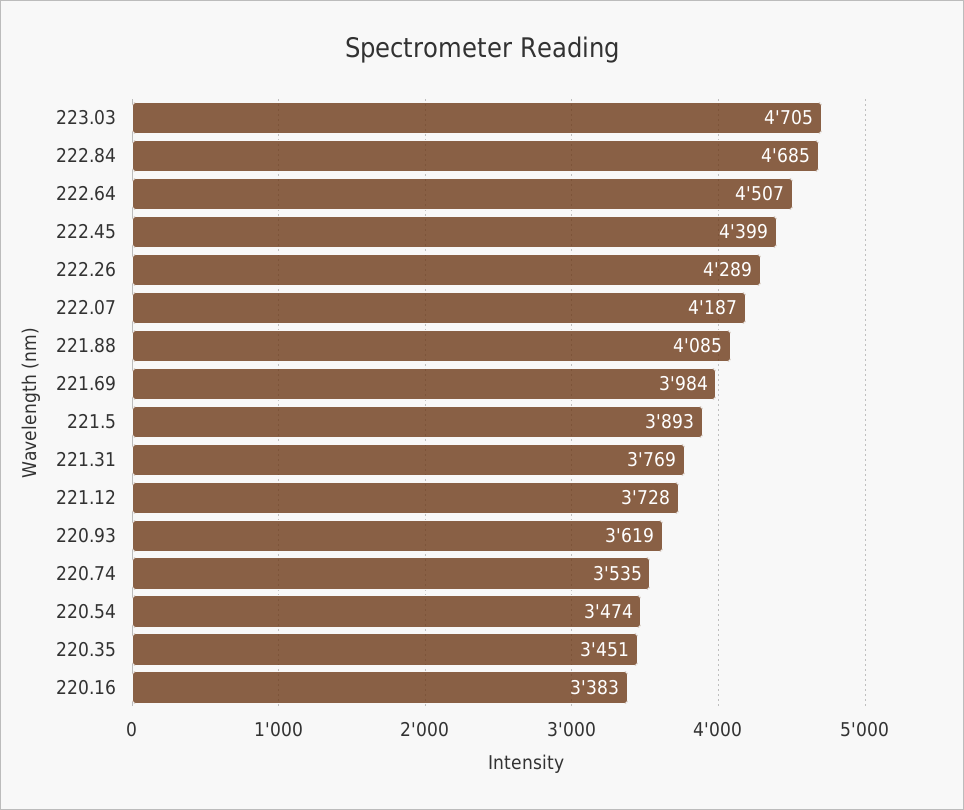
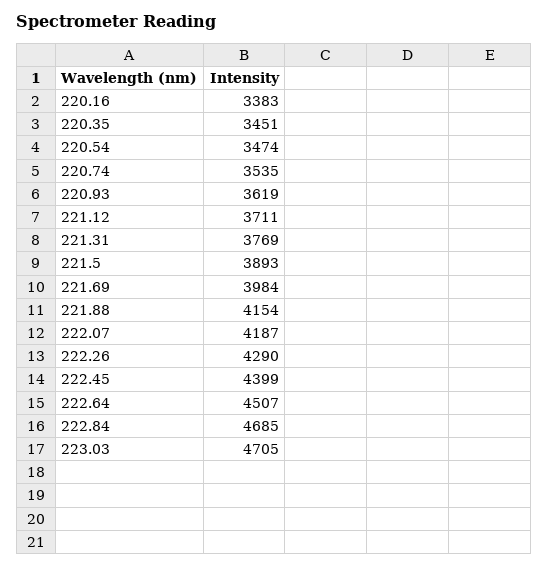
222.26: 4289 -> 4290
221.88: 4085 -> 4154
221.12: 3728 -> 3711

